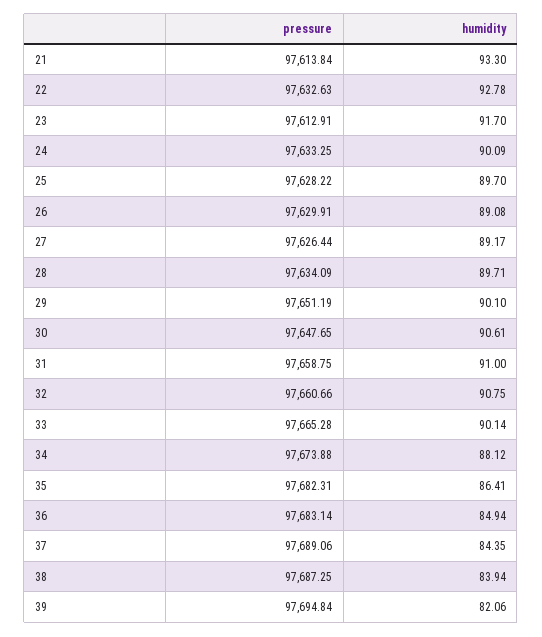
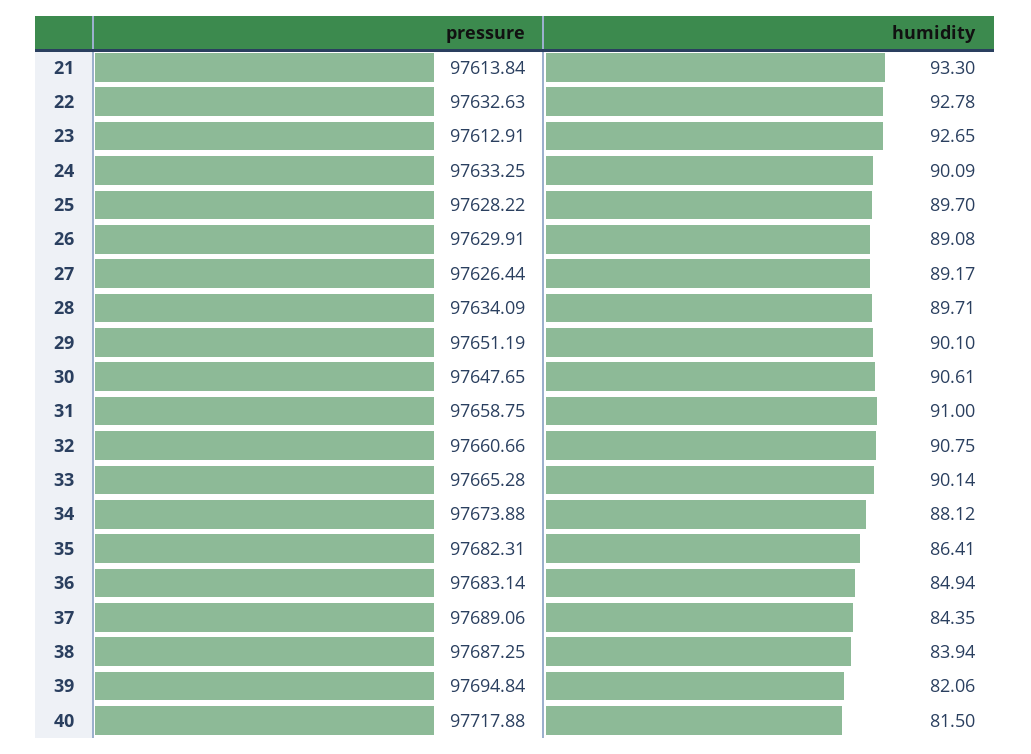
humidity, 23: 91.7 -> 92.65
pressure, 40: none -> 97717.88
humidity, 40: none -> 81.5

